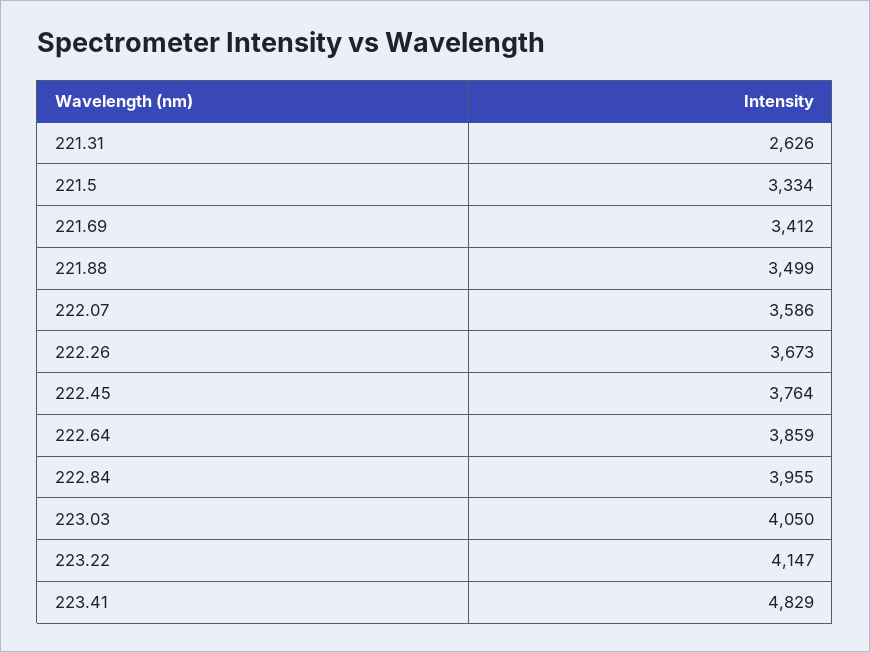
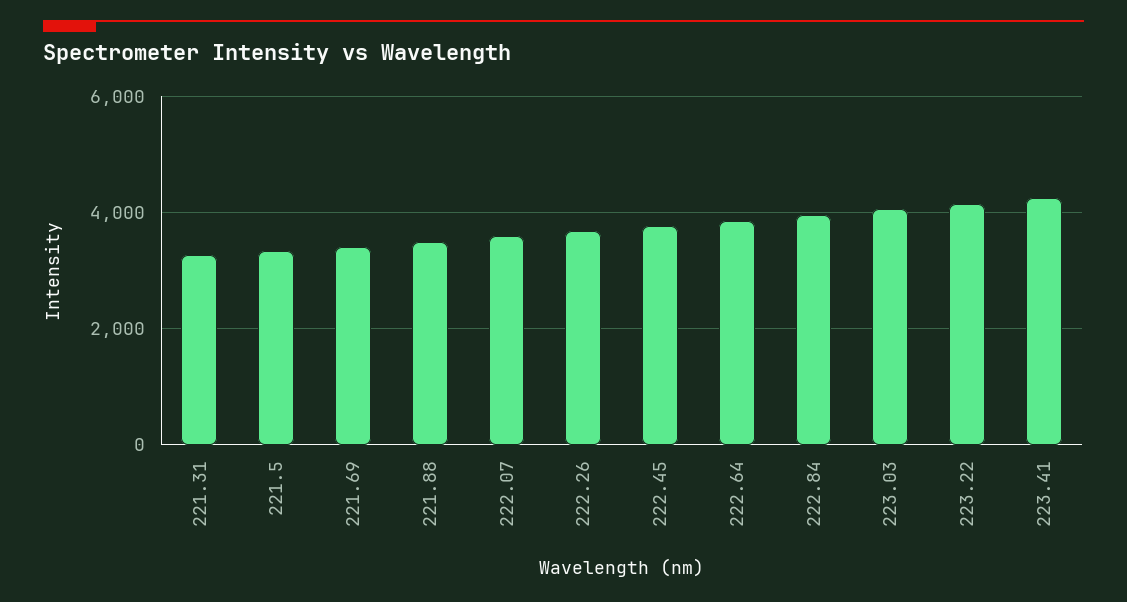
221.31: 2626 -> 3200
223.41: 4829 -> 4200

